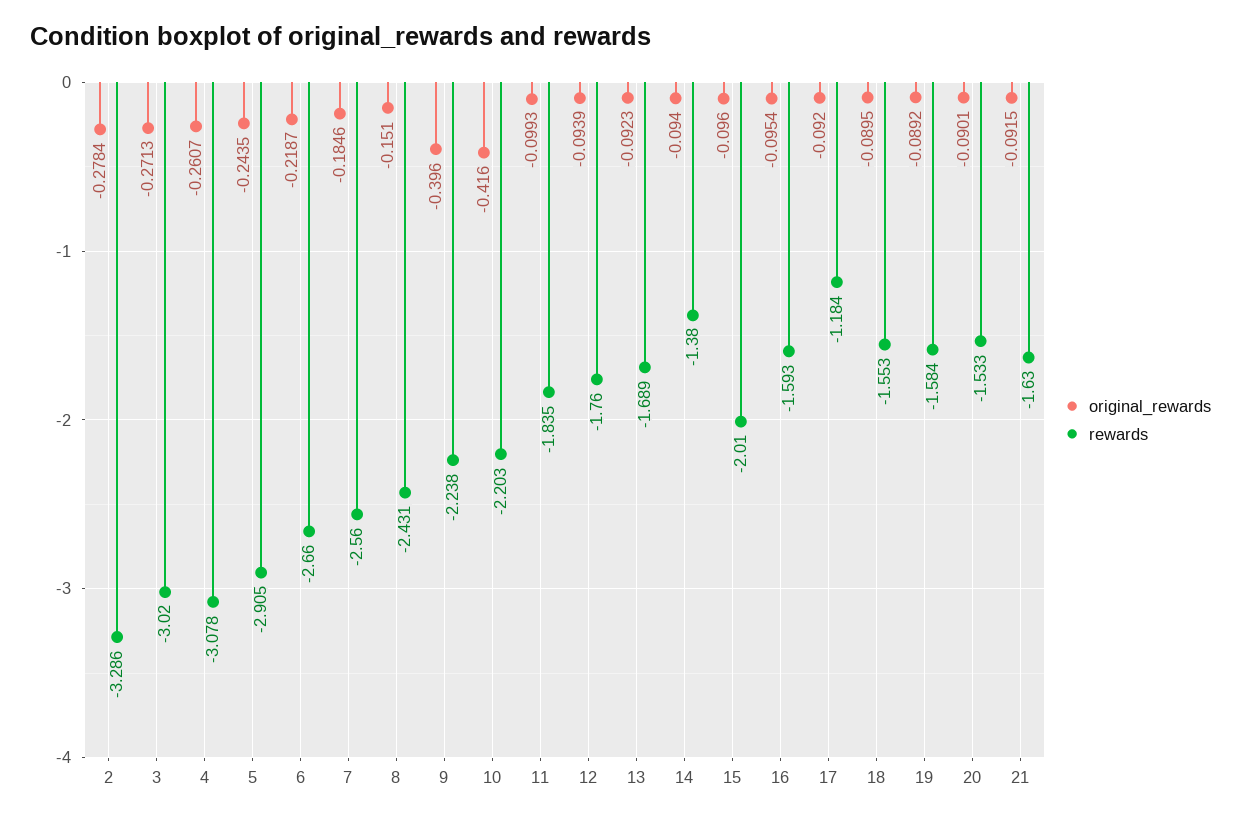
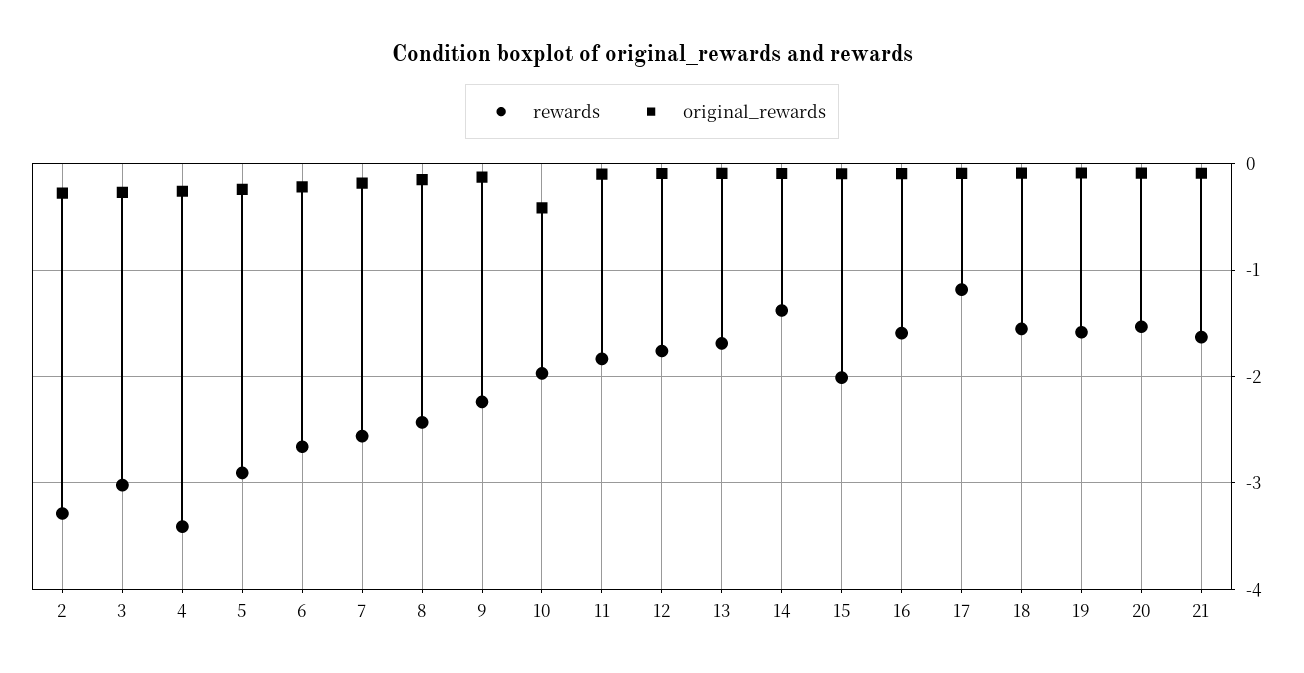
rewards, 4: -3.078 -> -3.4
original_rewards, 9: -0.396 -> -0.1
rewards, 10: -2.203 -> -2

